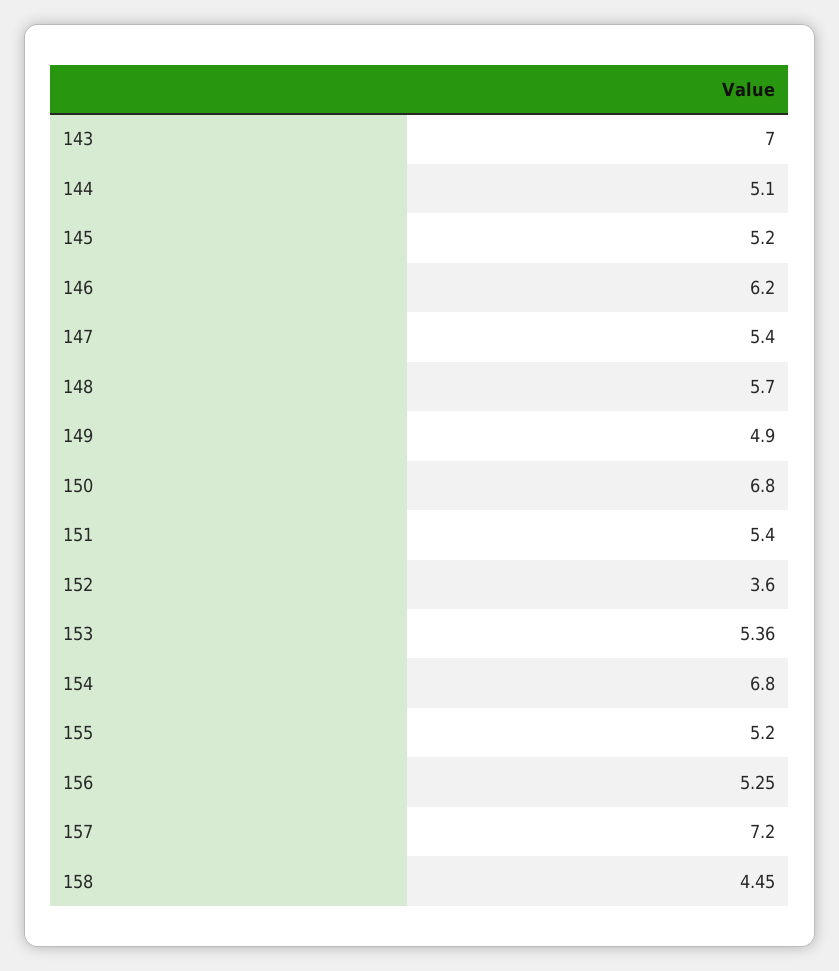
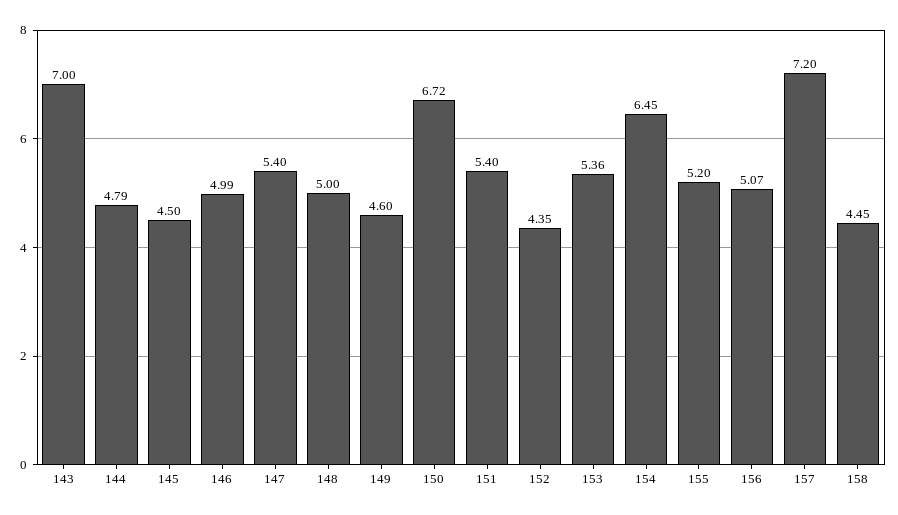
144: 5.1 -> 4.79
145: 5.2 -> 4.5
146: 6.2 -> 4.99
148: 5.7 -> 5
149: 4.9 -> 4.6
150: 6.8 -> 6.72
152: 3.6 -> 4.35
154: 6.8 -> 6.45
156: 5.25 -> 5.07

